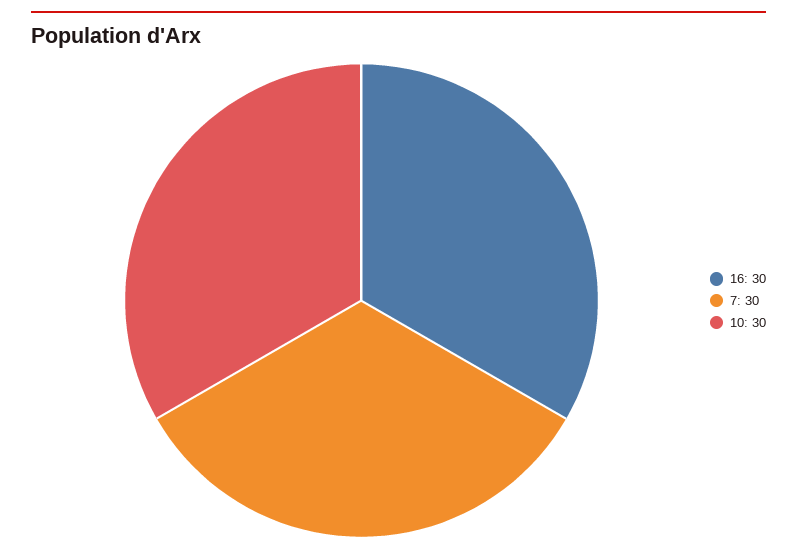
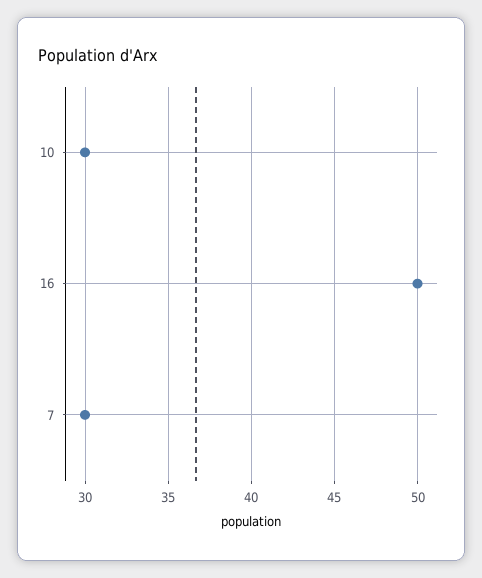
16: 30 -> 50

